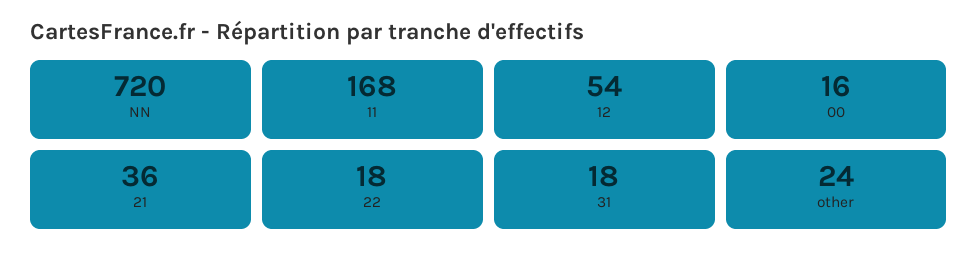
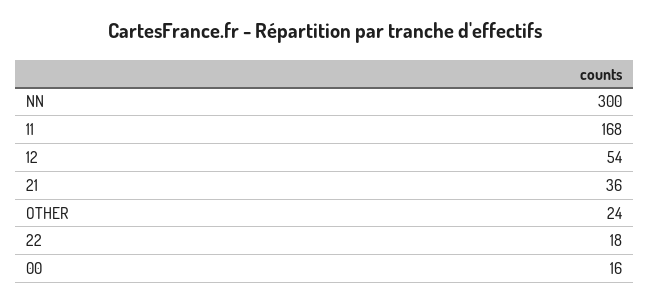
NN: 720 -> 300
31: 18 -> none

